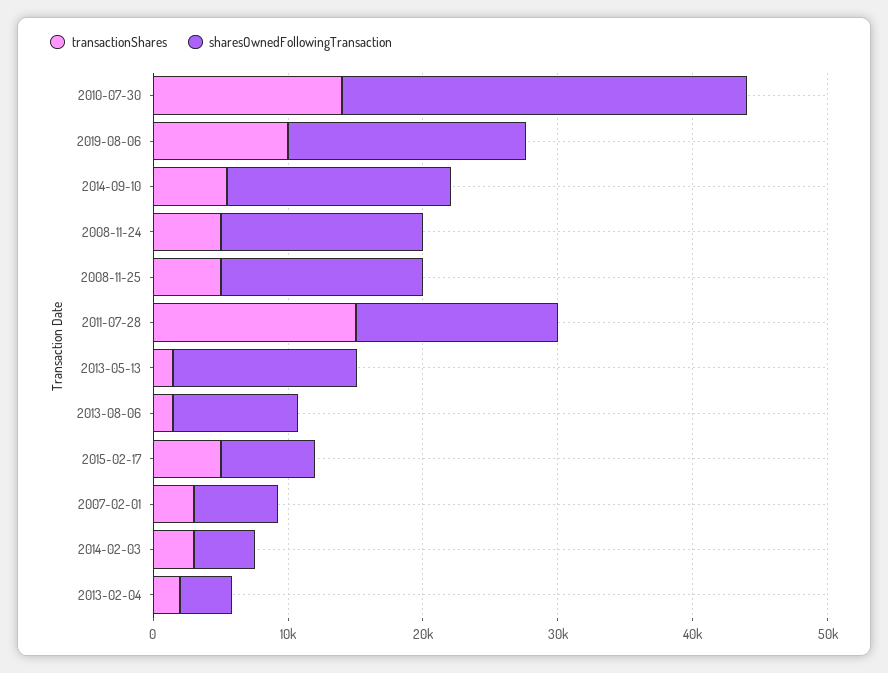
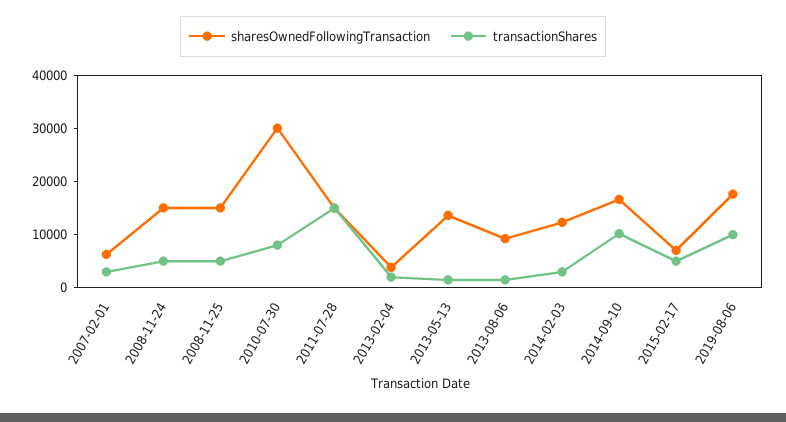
transactionShares, 2010-07-30: 14000 -> 8000
transactionShares, 2014-09-10: 6000 -> 10000
sharesOwnedFollowingTransaction, 2014-02-03: 4000 -> 12000

